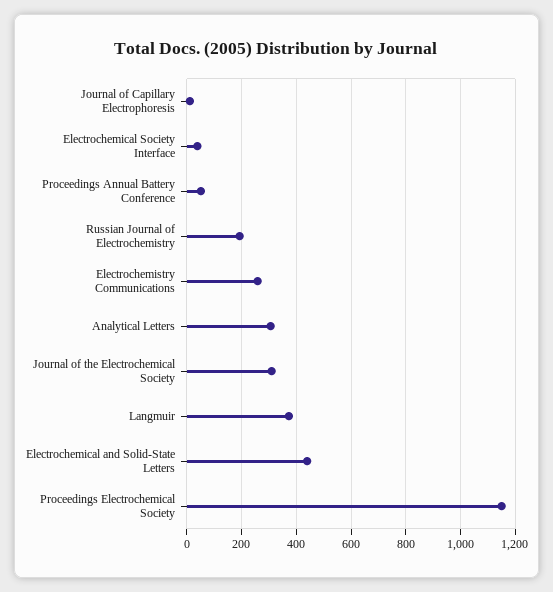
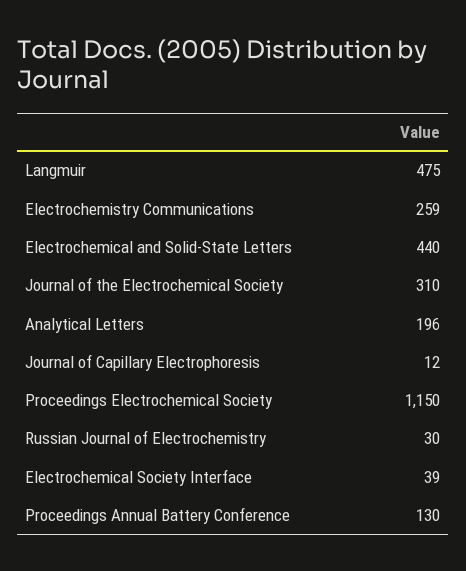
Proceedings Annual Battery Conference: 50 -> 130
Russian Journal of Electrochemistry: 200 -> 30
Analytical Letters: 300 -> 196
Langmuir: 375 -> 475

